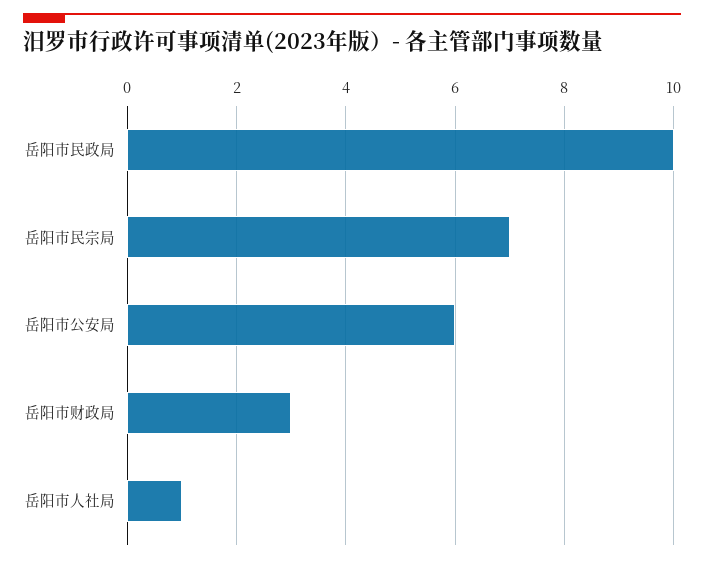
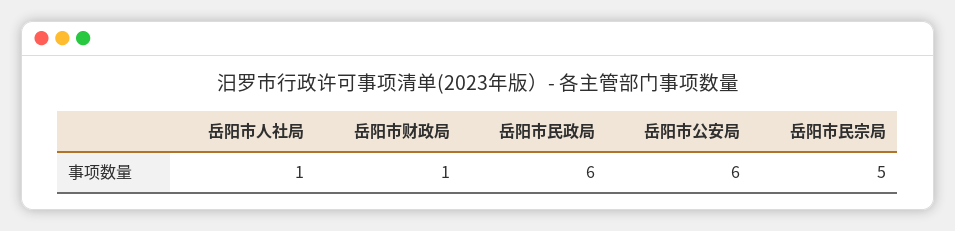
岳阳市民政局: 10 -> 6
岳阳市民宗局: 7 -> 5
岳阳市财政局: 3 -> 1

